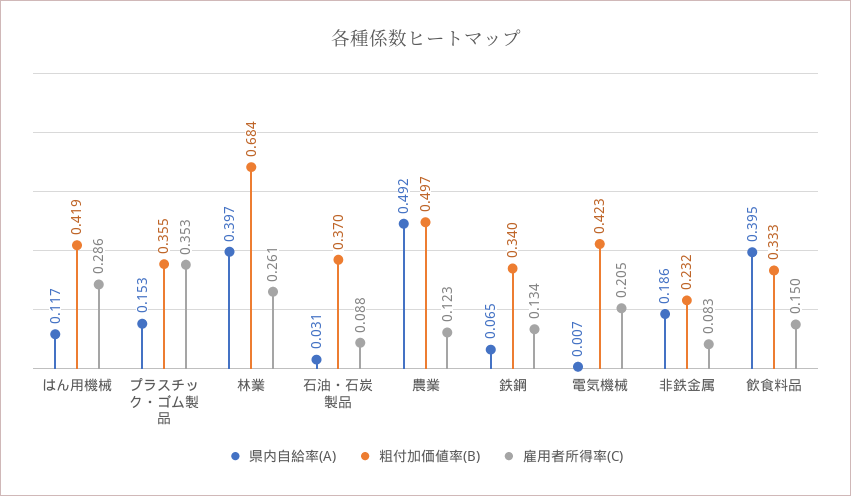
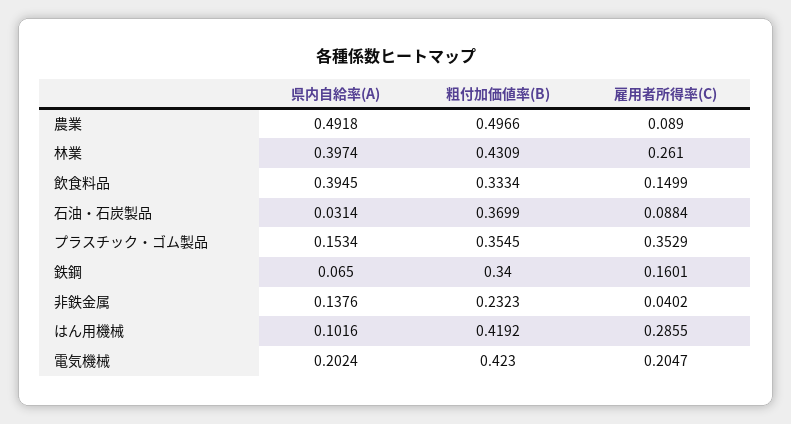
県内自給率(A), はん用機械: 0.117 -> 0.1016
粗付加価値率(B), 林業: 0.684 -> 0.4309
雇用者所得率(C), 農業: 0.123 -> 0.089
雇用者所得率(C), 鉄鋼: 0.134 -> 0.1601
県内自給率(A), 電気機械: 0.007 -> 0.2024
県内自給率(A), 非鉄金属: 0.186 -> 0.1376
雇用者所得率(C), 非鉄金属: 0.083 -> 0.0402

